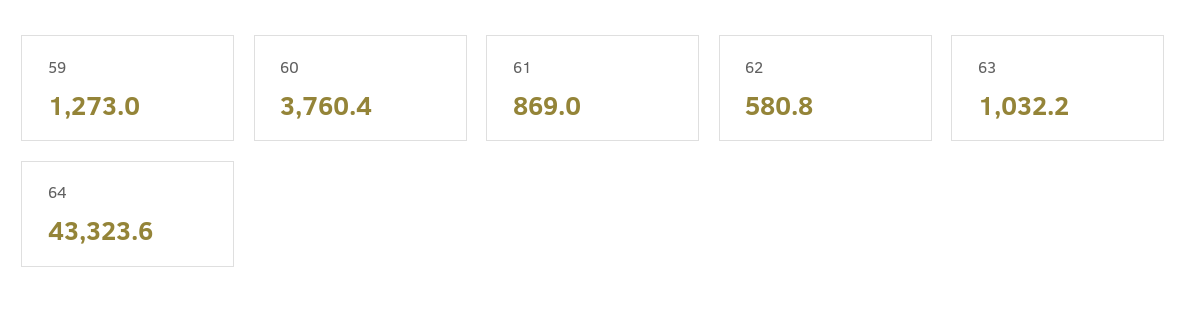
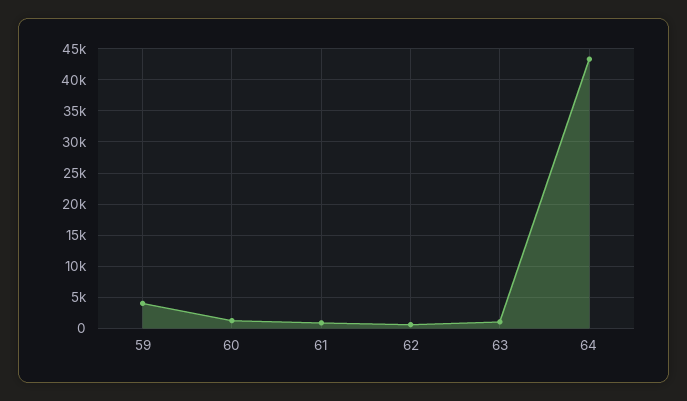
59: 1273 -> 4000
60: 3760.4 -> 1000

